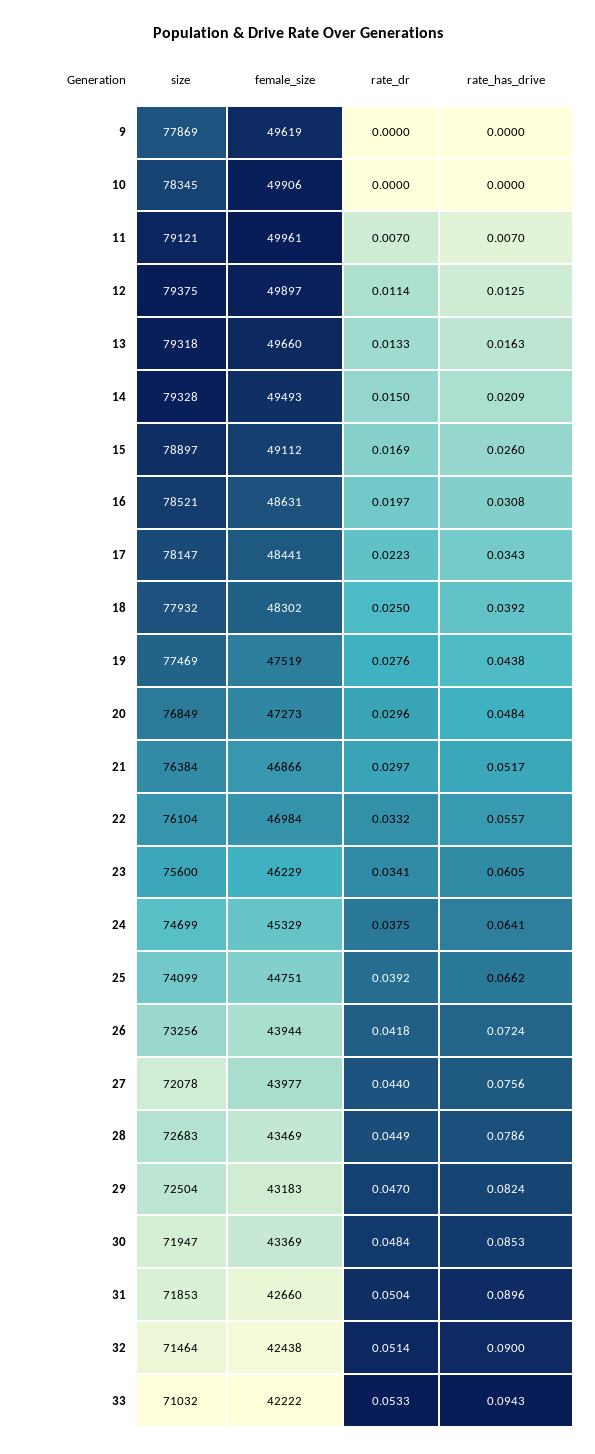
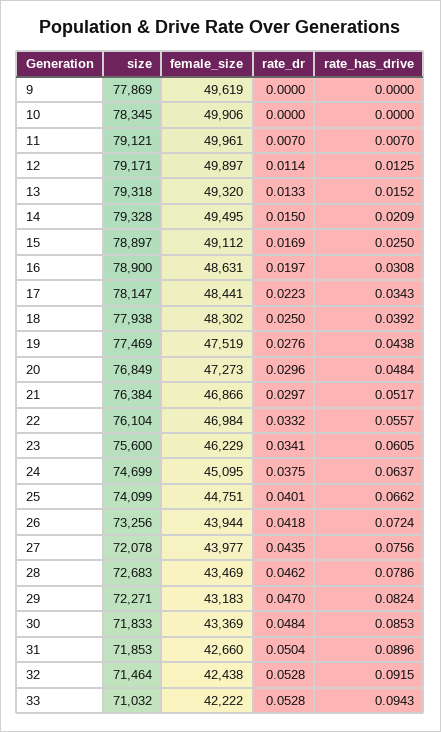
size, 12: 79375 -> 79171
female_size, 13: 49660 -> 49320
rate_has_drive, 13: 0.0163 -> 0.0152
female_size, 14: 49493 -> 49495
rate_has_drive, 15: 0.026 -> 0.025
size, 16: 78521 -> 78900
size, 18: 77932 -> 77938
female_size, 24: 45329 -> 45095
rate_has_drive, 24: 0.0641 -> 0.0637
rate_dr, 25: 0.0392 -> 0.0401
rate_dr, 27: 0.044 -> 0.0435
rate_dr, 28: 0.0449 -> 0.0462
size, 29: 72504 -> 72271
size, 30: 71947 -> 71833
rate_dr, 32: 0.0514 -> 0.0528
rate_has_drive, 32: 0.09 -> 0.0915
rate_dr, 33: 0.0533 -> 0.0528

